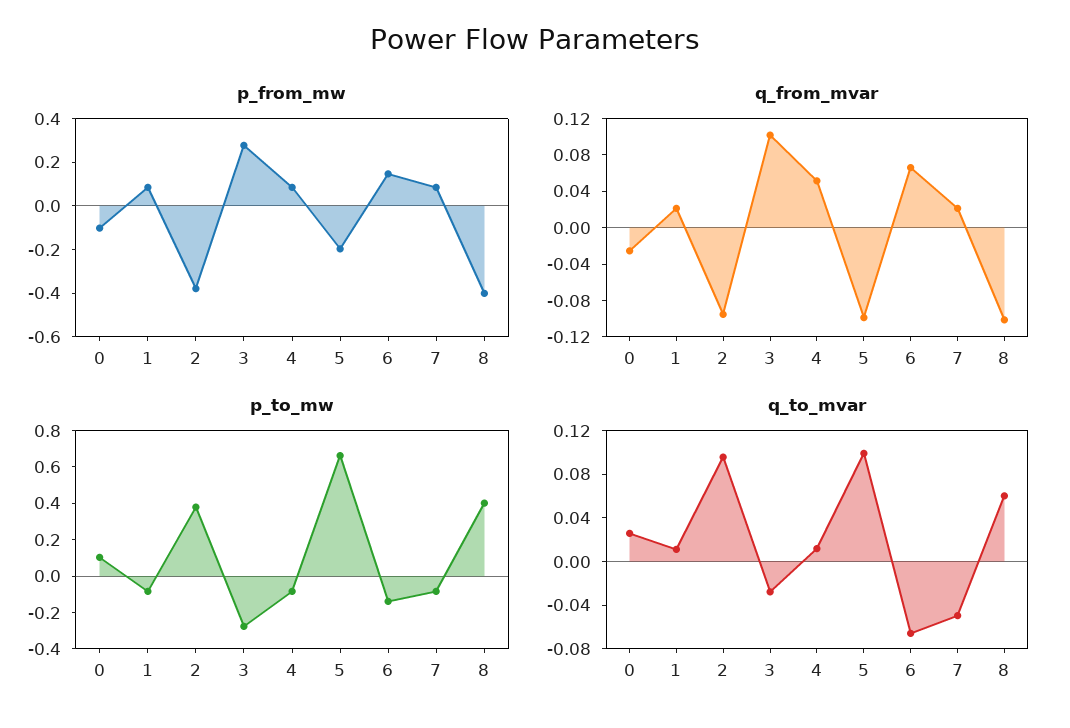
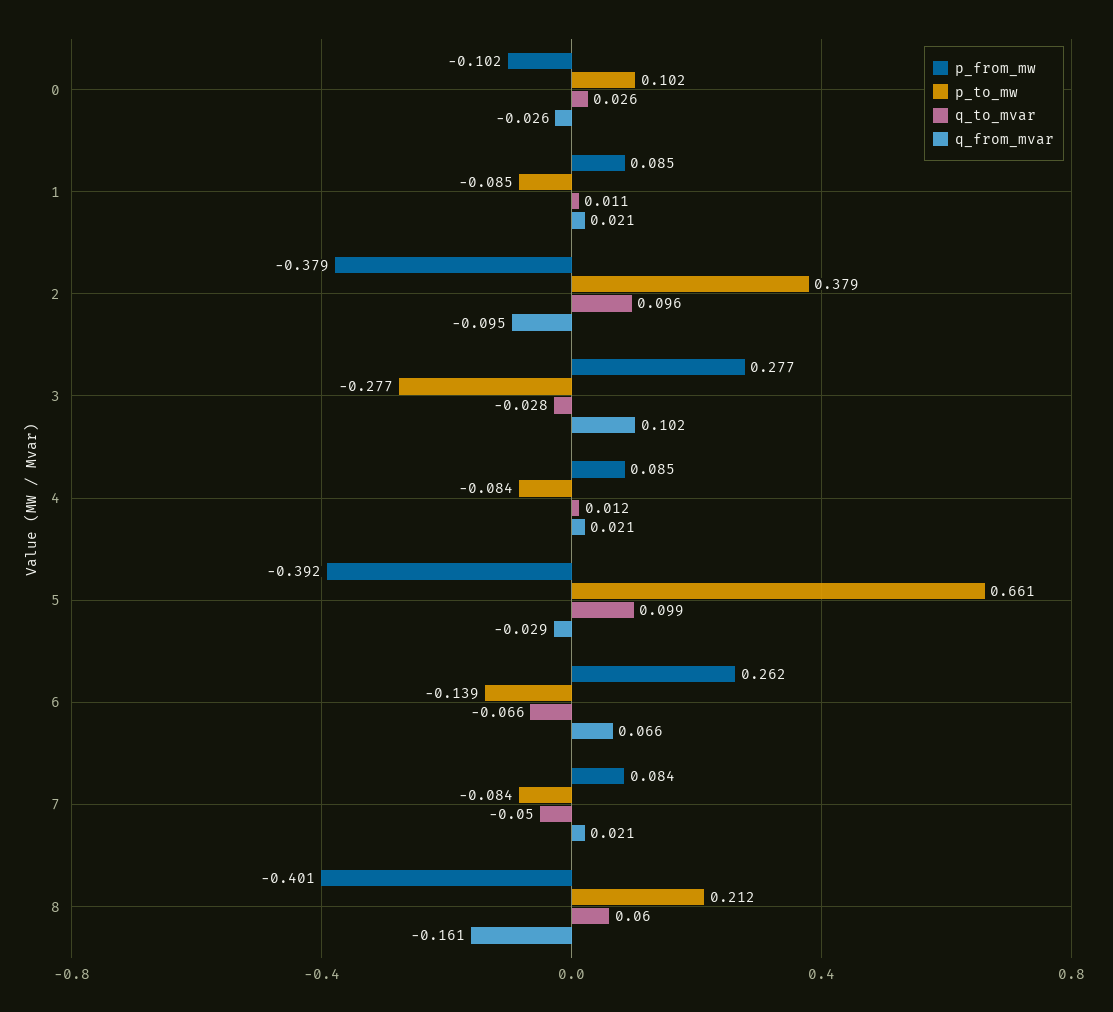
p_from_mw, 5: -0.2 -> -0.392
p_from_mw, 6: 0.15 -> 0.262
q_from_mvar, 4: 0.05 -> 0.021
q_from_mvar, 5: -0.1 -> -0.029
q_from_mvar, 8: -0.1 -> -0.161
p_to_mw, 8: 0.4 -> 0.212

